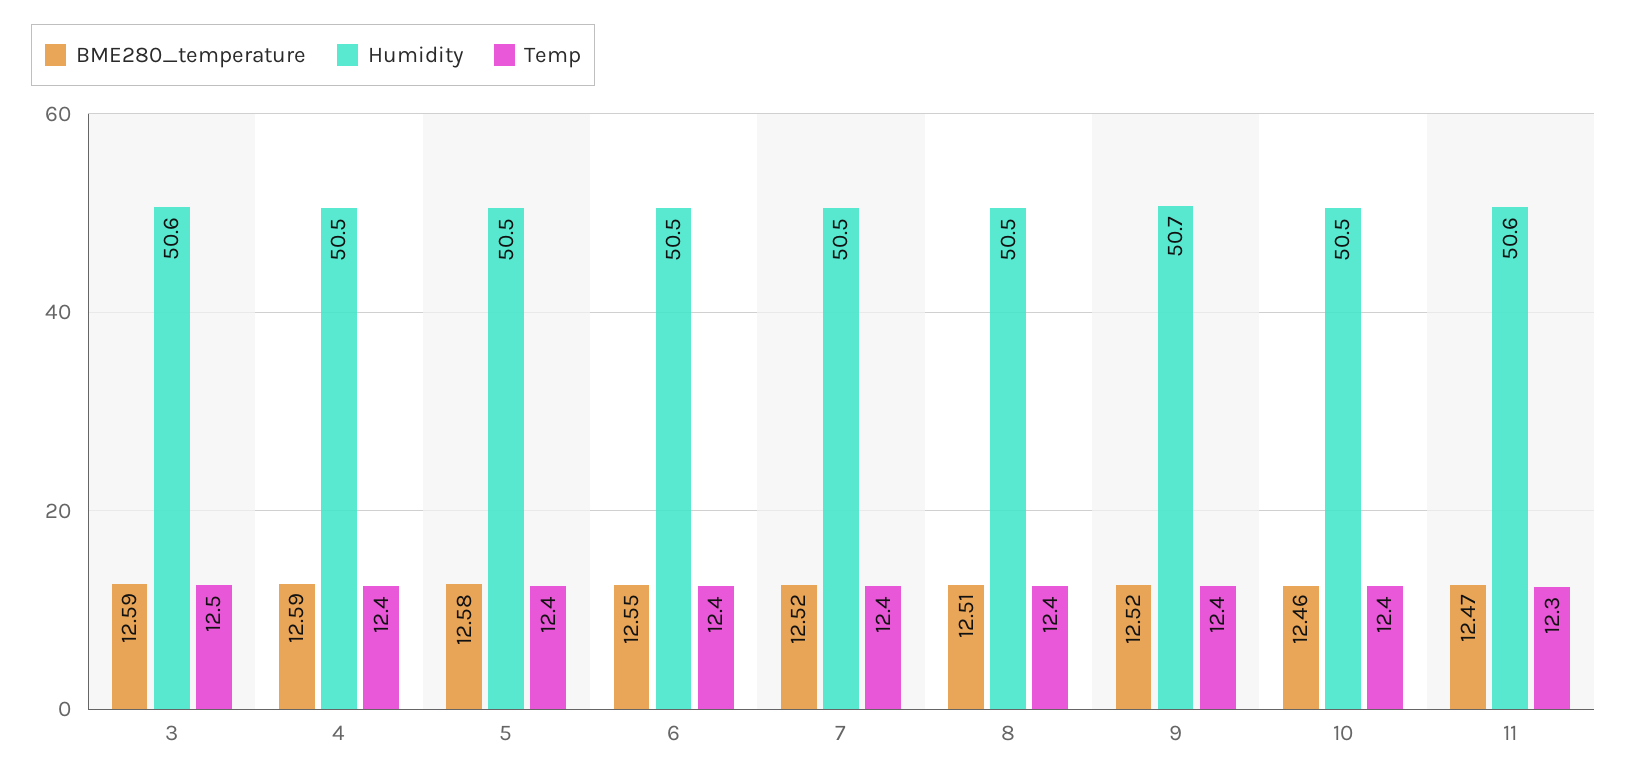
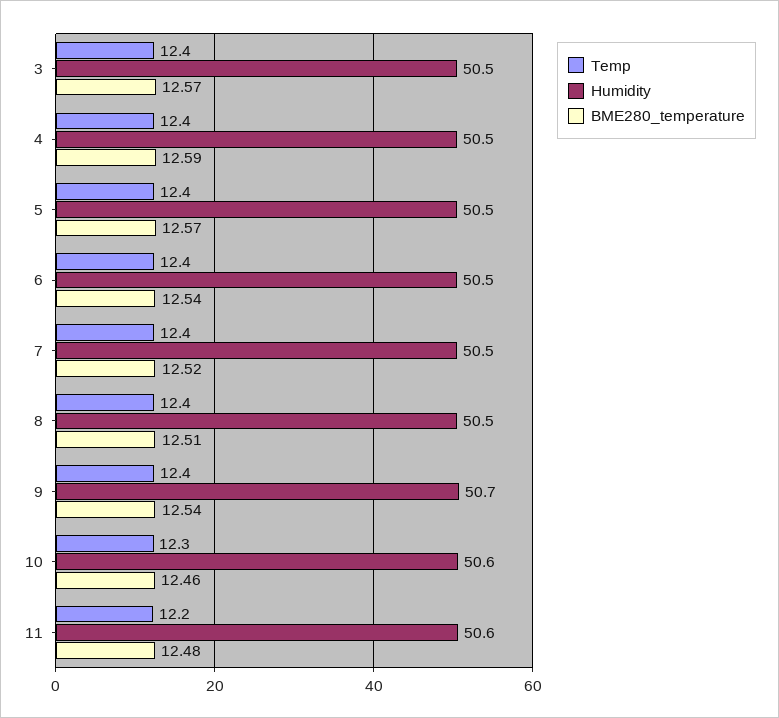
BME280_temperature, 3: 12.59 -> 12.57
Humidity, 3: 50.6 -> 50.5
Temp, 3: 12.5 -> 12.4
BME280_temperature, 5: 12.58 -> 12.57
BME280_temperature, 6: 12.55 -> 12.54
BME280_temperature, 9: 12.52 -> 12.54
Humidity, 10: 50.5 -> 50.6
Temp, 10: 12.4 -> 12.3
BME280_temperature, 11: 12.47 -> 12.48
Temp, 11: 12.3 -> 12.2

